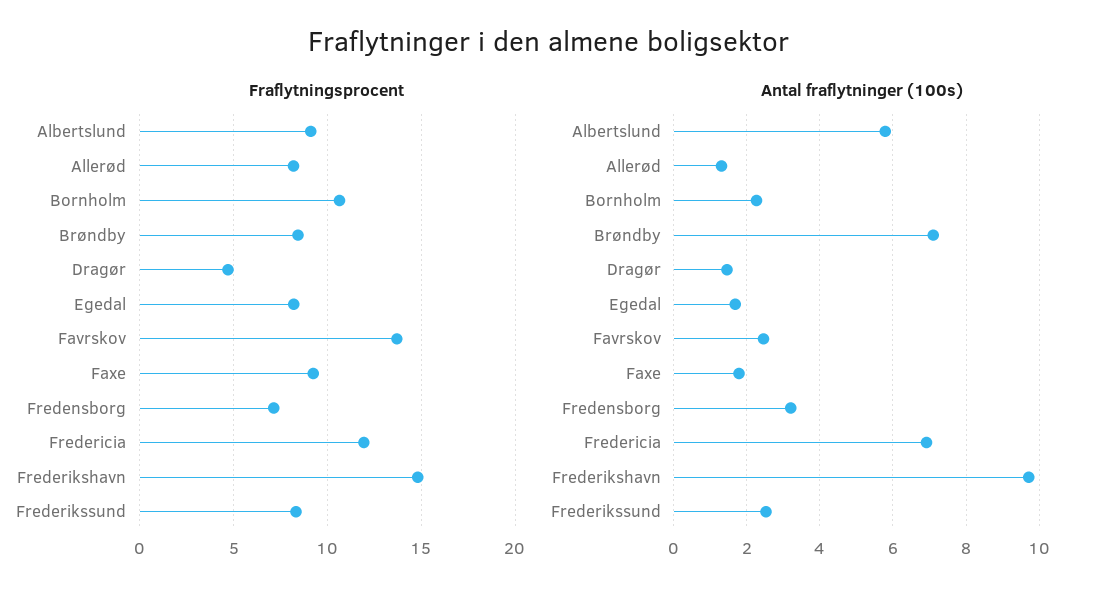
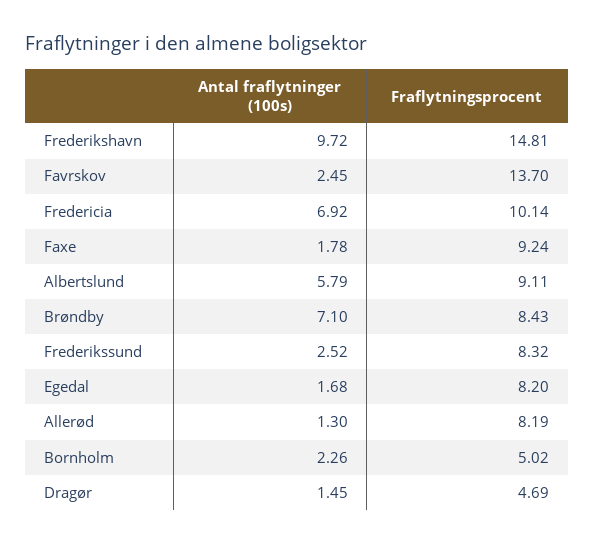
Fraflytningsprocent, Bornholm: 10.5 -> 5.02
Fraflytningsprocent, Fredensborg: 7 -> none
Fraflytningsprocent, Fredericia: 12 -> 10.14
Antal fraflytninger (100s), Fredensborg: 3.2 -> none

